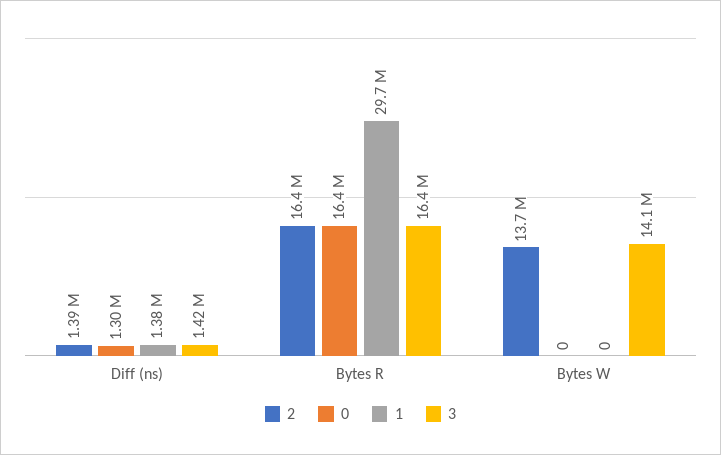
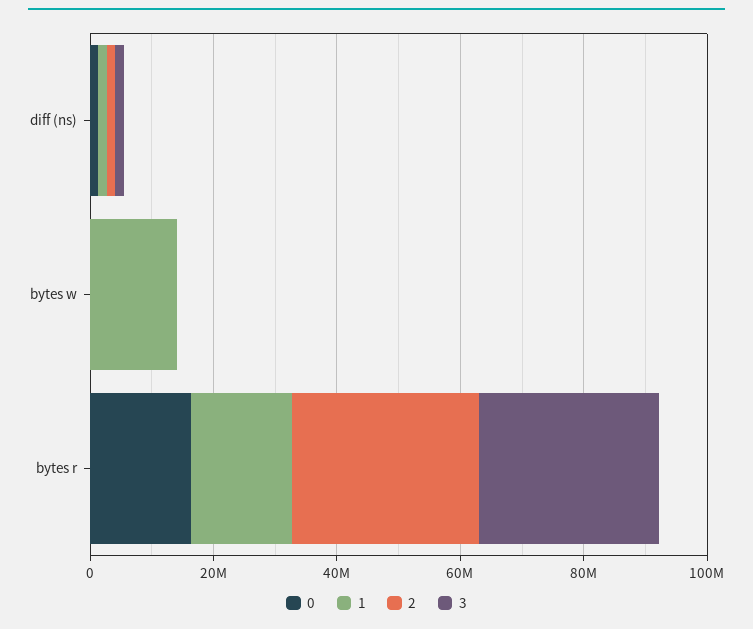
2, Bytes R: 16400000 -> 30000000
1, Bytes R: 29700000 -> 15000000
3, Bytes R: 16400000 -> 30000000
2, Bytes W: 13700000 -> 0
1, Bytes W: 0 -> 15000000
3, Bytes W: 14100000 -> 0

